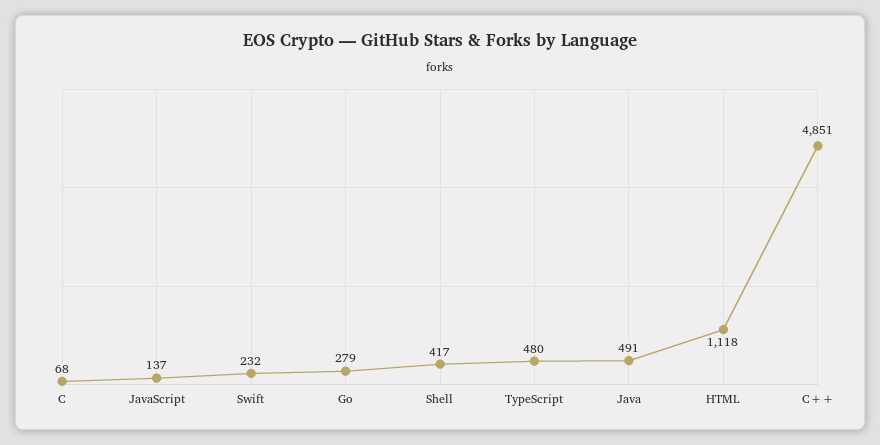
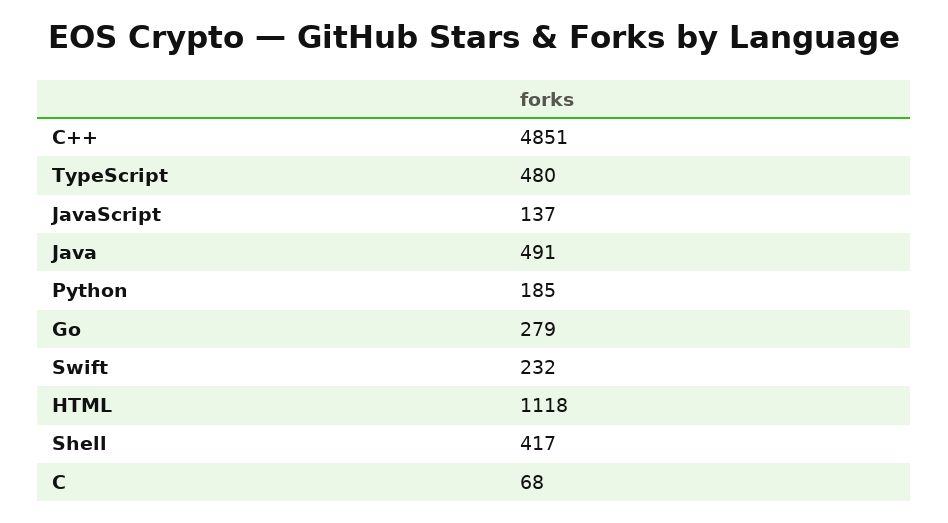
Python: none -> 185

